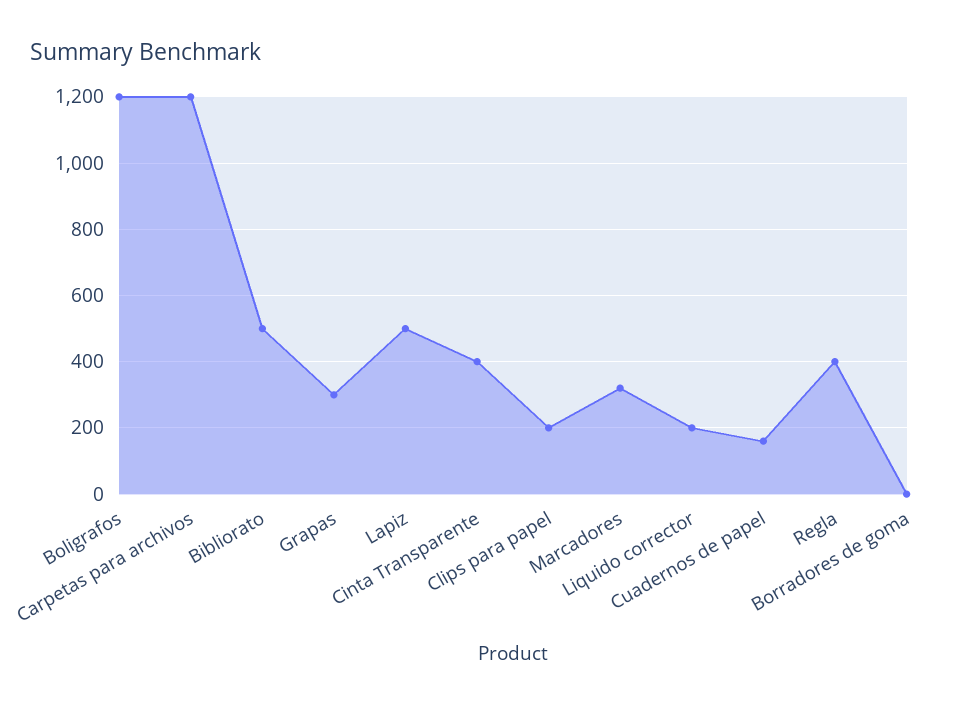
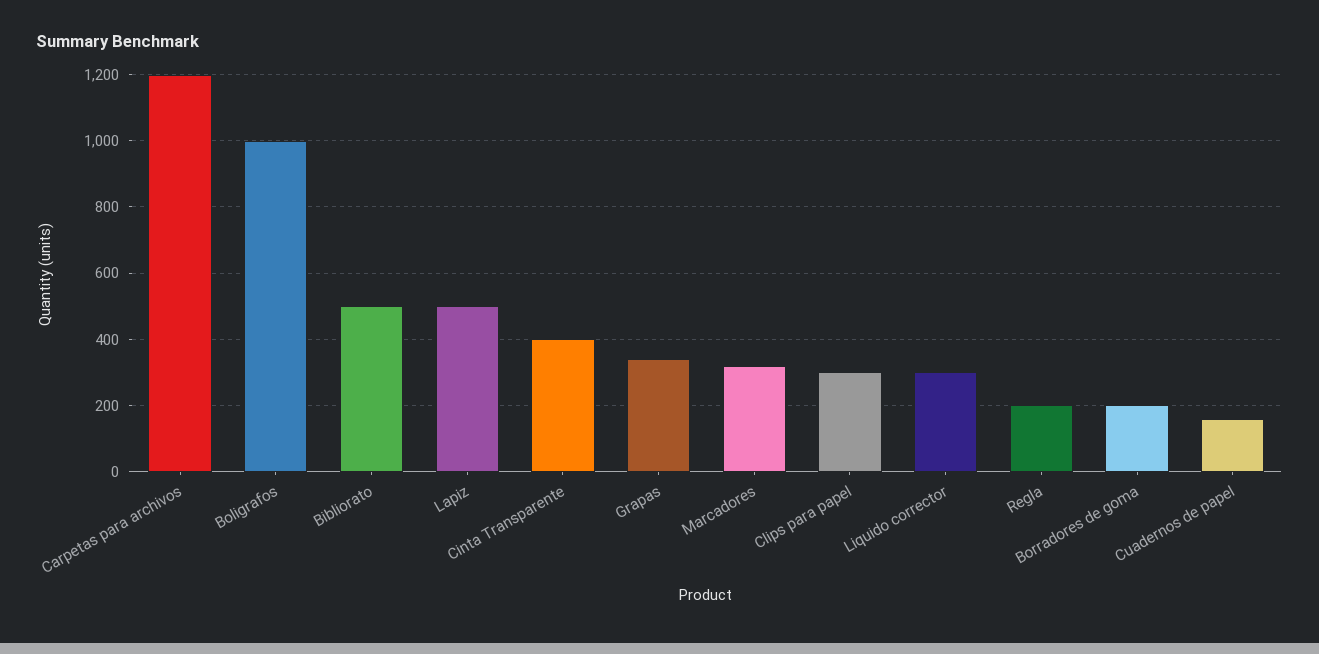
Boligrafos: 1200 -> 1000
Grapas: 300 -> 340
Clips para papel: 200 -> 300
Liquido corrector: 200 -> 300
Regla: 400 -> 200
Borradores de goma: 0 -> 200

